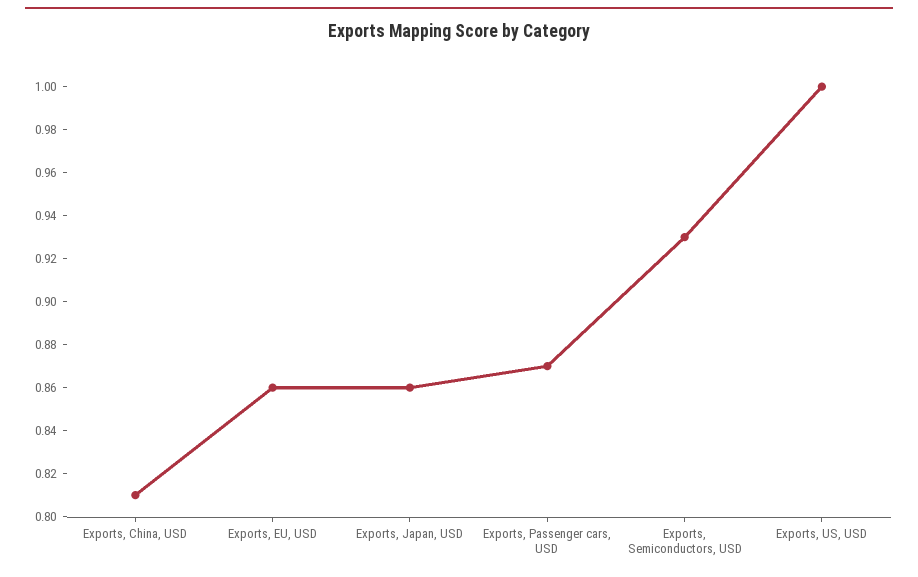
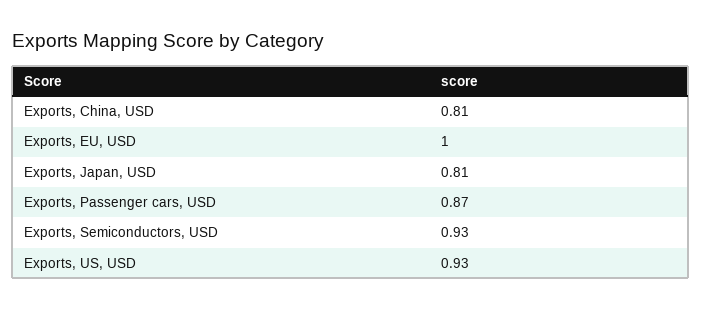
Exports, EU, USD: 0.86 -> 1
Exports, Japan, USD: 0.86 -> 0.81
Exports, US, USD: 1 -> 0.93

